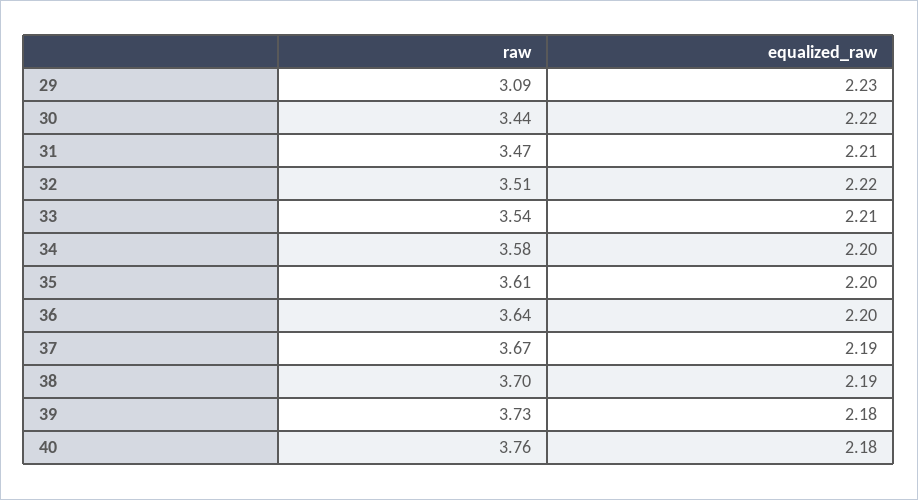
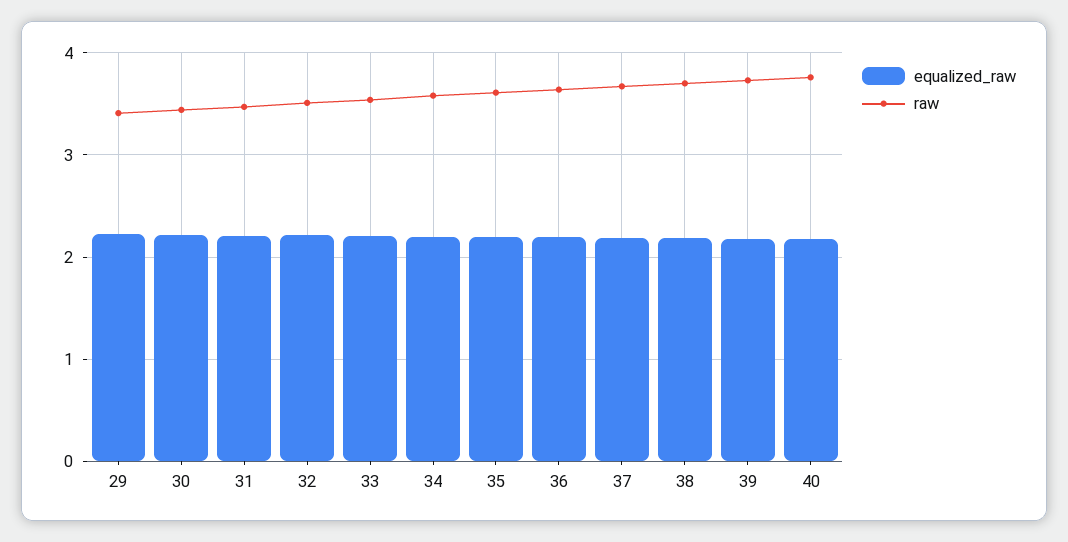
raw, 29: 3.09 -> 3.4

